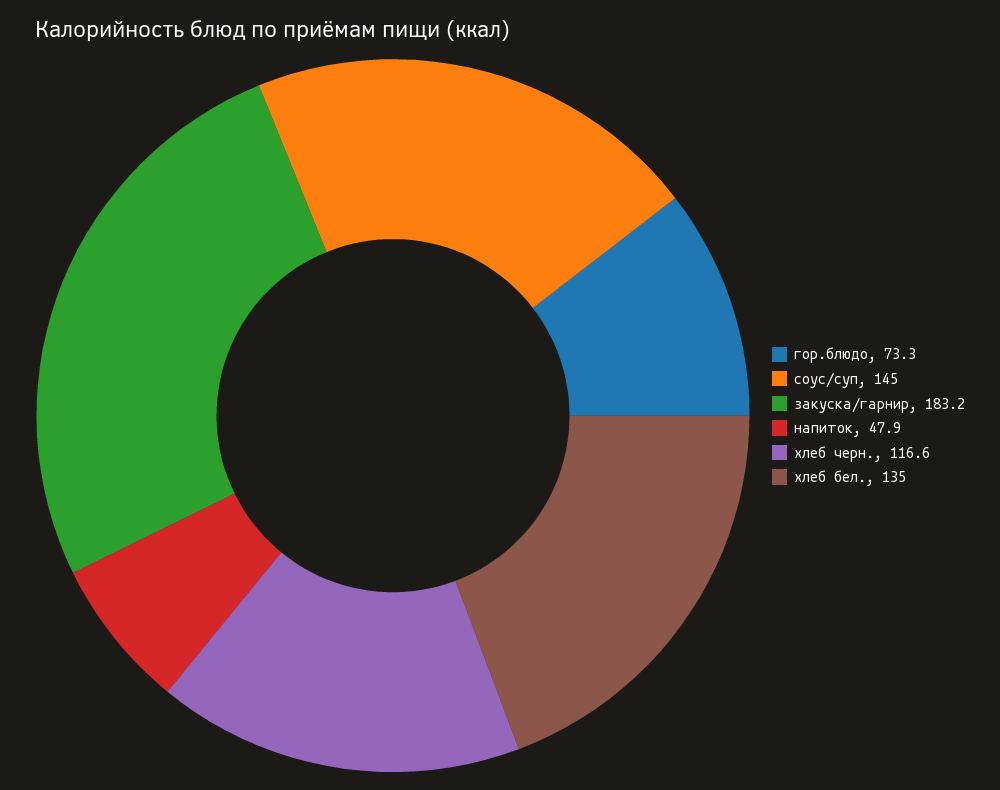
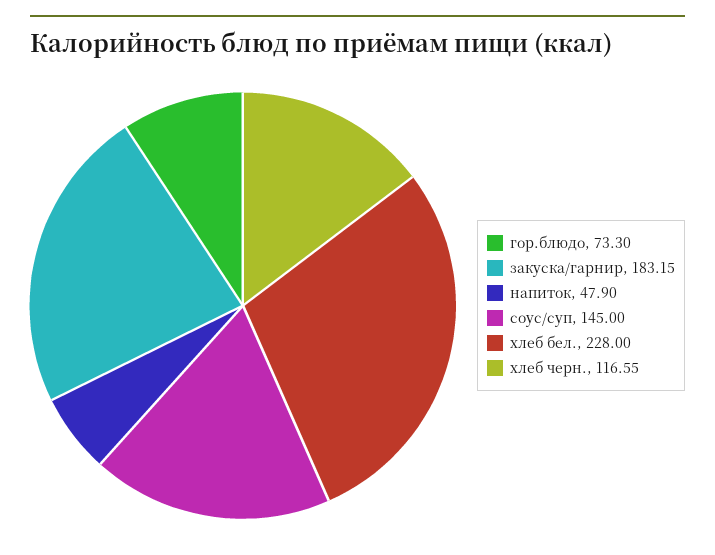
хлеб бел.: 135 -> 228

